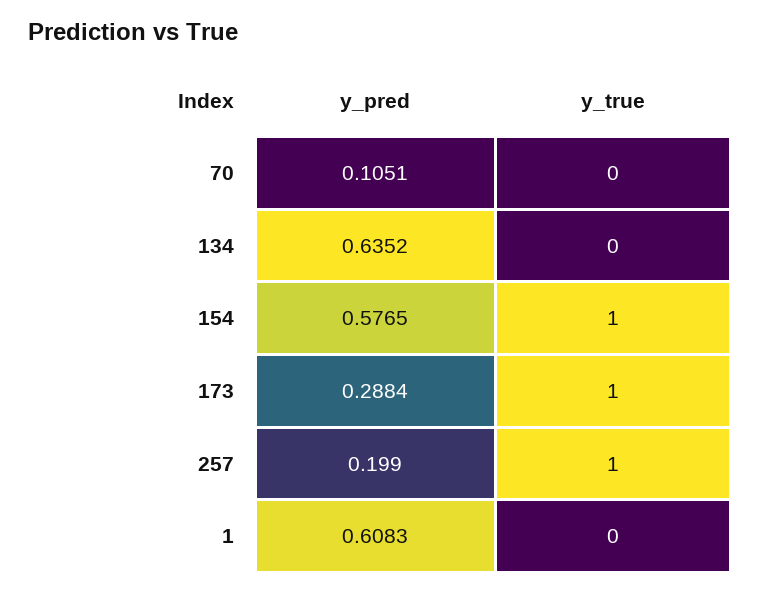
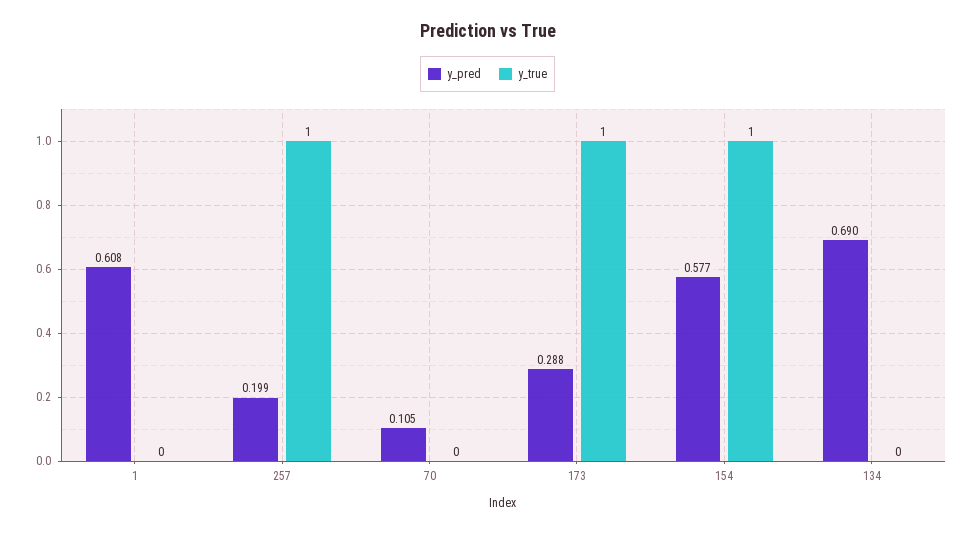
y_pred, 134: 0.6352 -> 0.69

